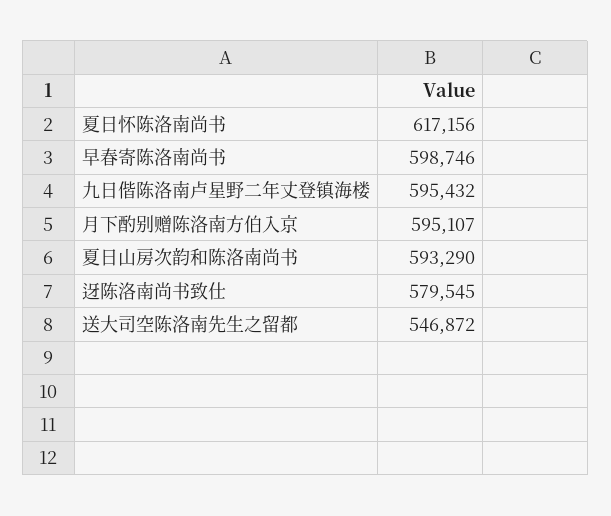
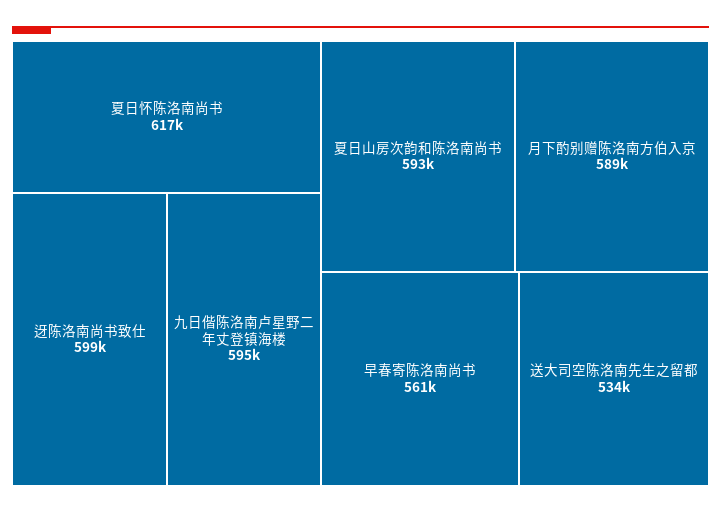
早春寄陈洛南尚书: 598746 -> 561000
月下酌别赠陈洛南方伯入京: 595107 -> 589000
迓陈洛南尚书致仕: 579545 -> 599000
送大司空陈洛南先生之留都: 546872 -> 534000

